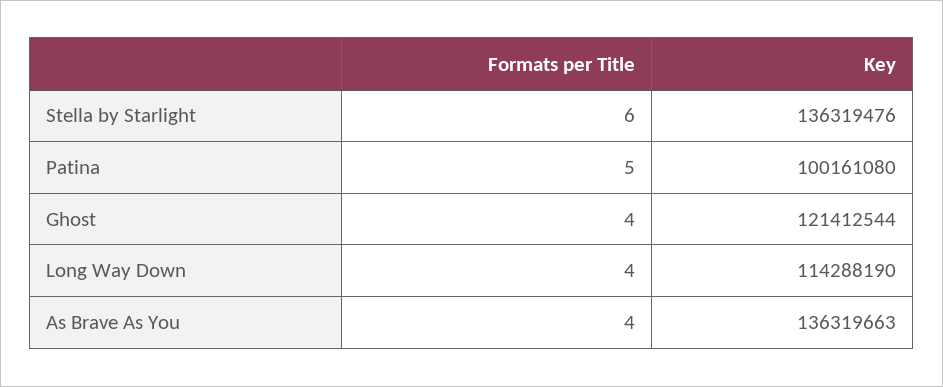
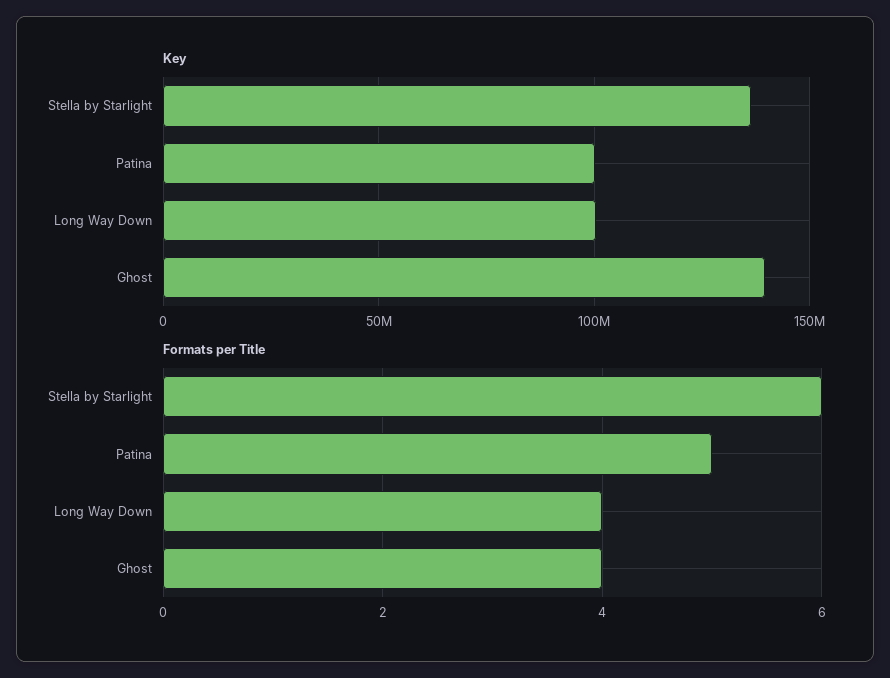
Key, Ghost: 121412544 -> 140000000
Key, Long Way Down: 114288190 -> 100000000
Formats per Title, As Brave As You: 4 -> none
Key, As Brave As You: 136319663 -> none

